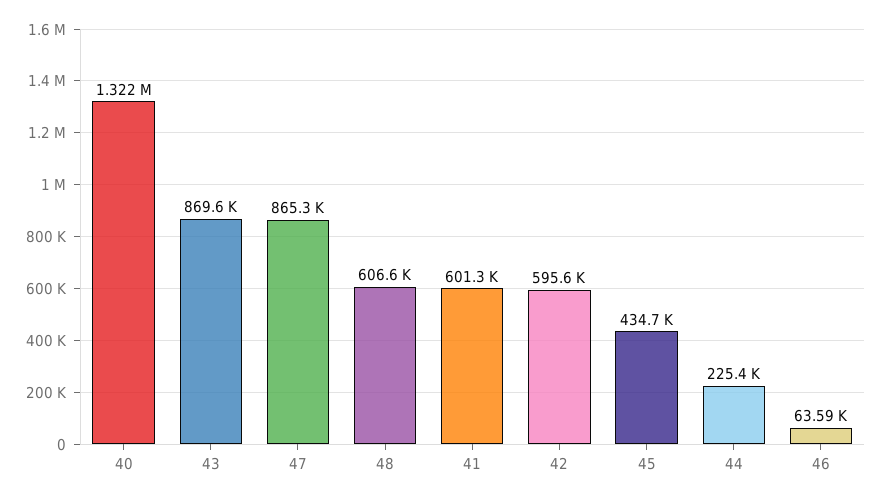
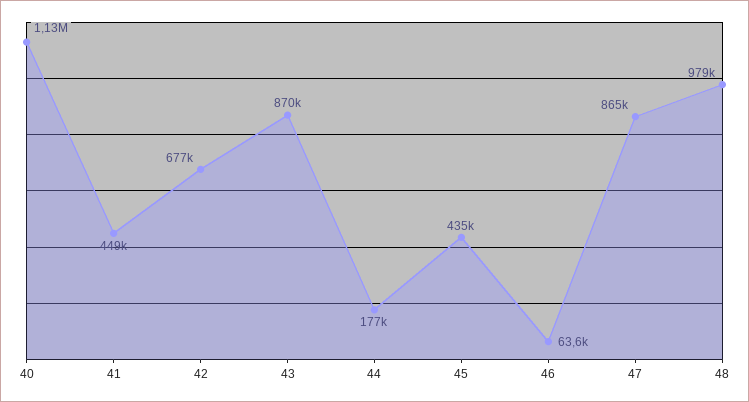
40: 1322000 -> 1130000
48: 606600 -> 979000
41: 601300 -> 449000
42: 595600 -> 677000
44: 225400 -> 177000

